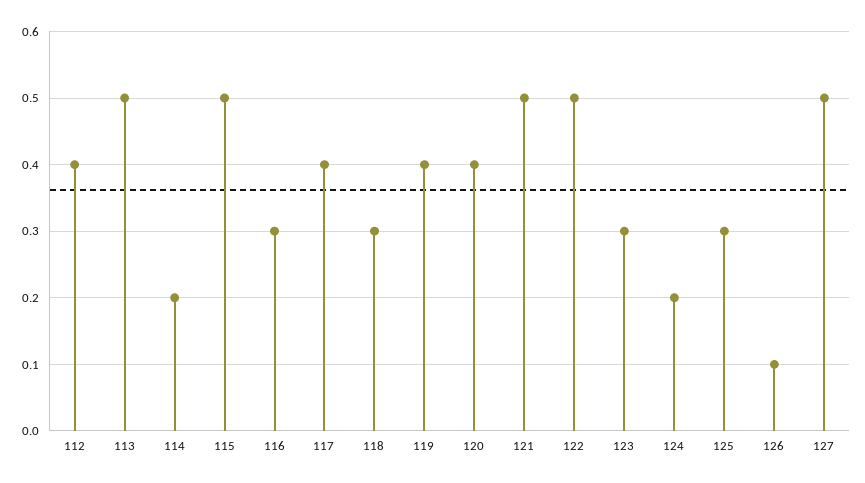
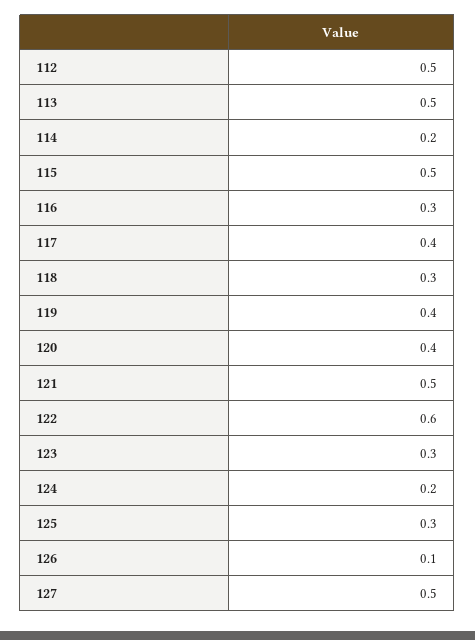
112: 0.4 -> 0.5
122: 0.5 -> 0.6

